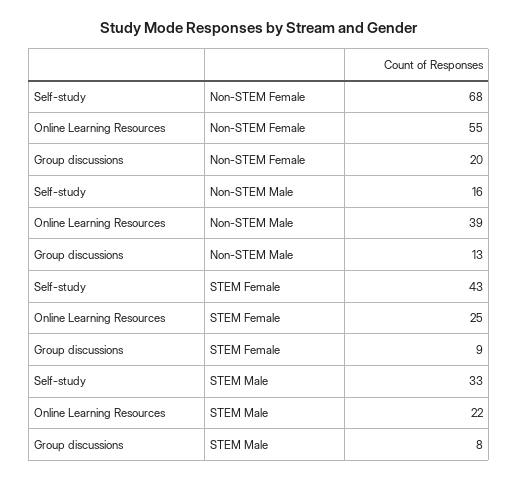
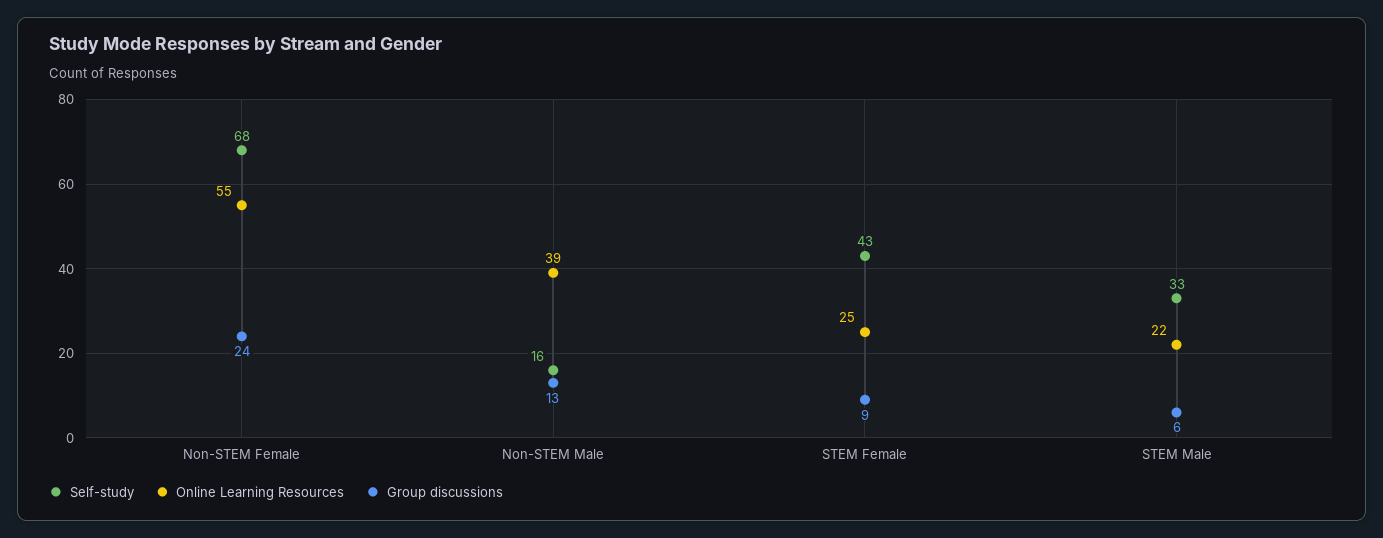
Group discussions, Non-STEM Female: 20 -> 24
Group discussions, STEM Male: 8 -> 6

